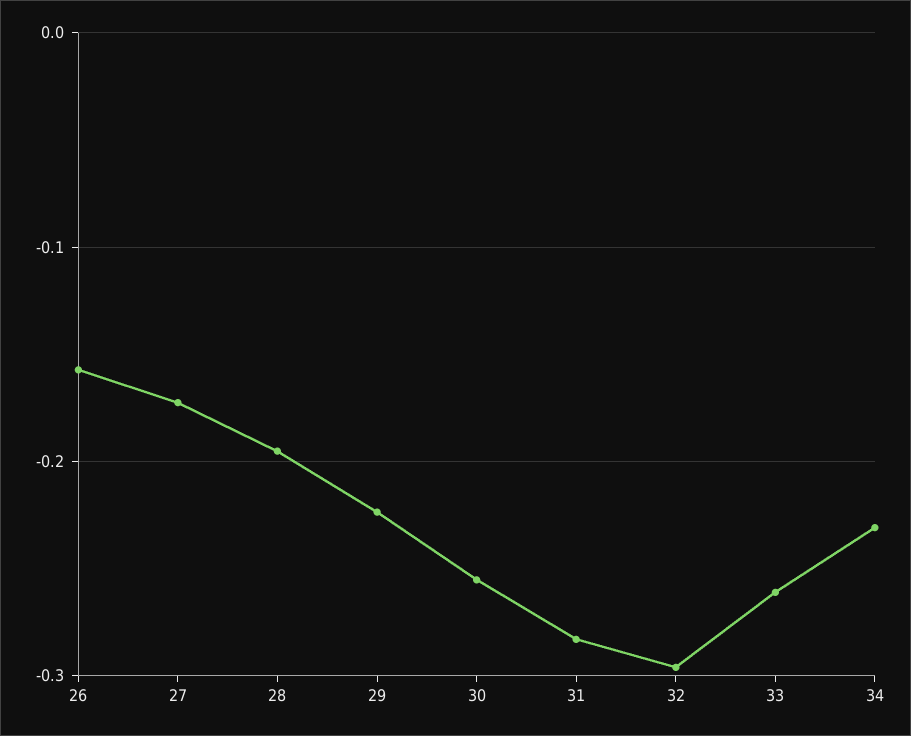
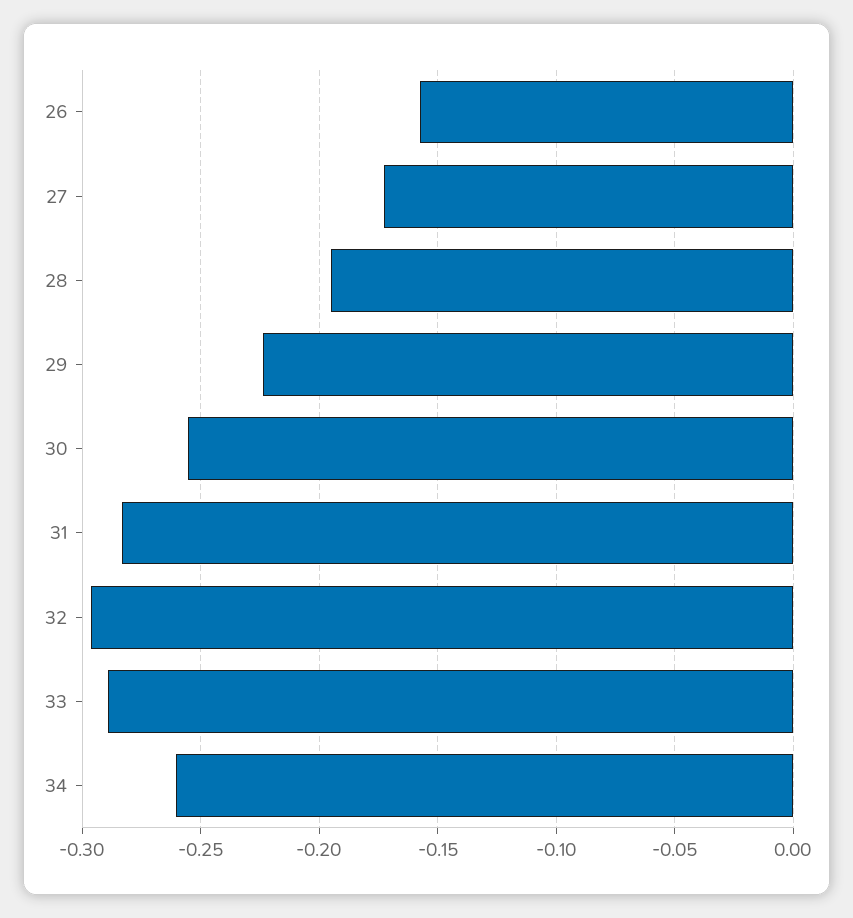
33: -0.26 -> -0.29
34: -0.23 -> -0.26

